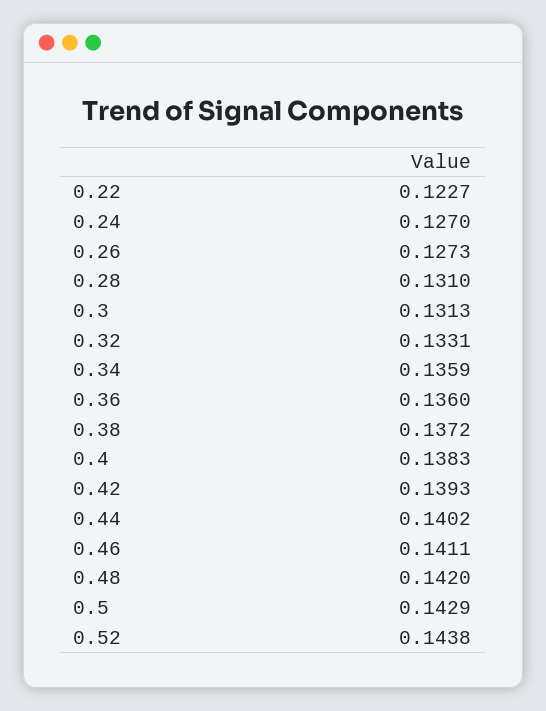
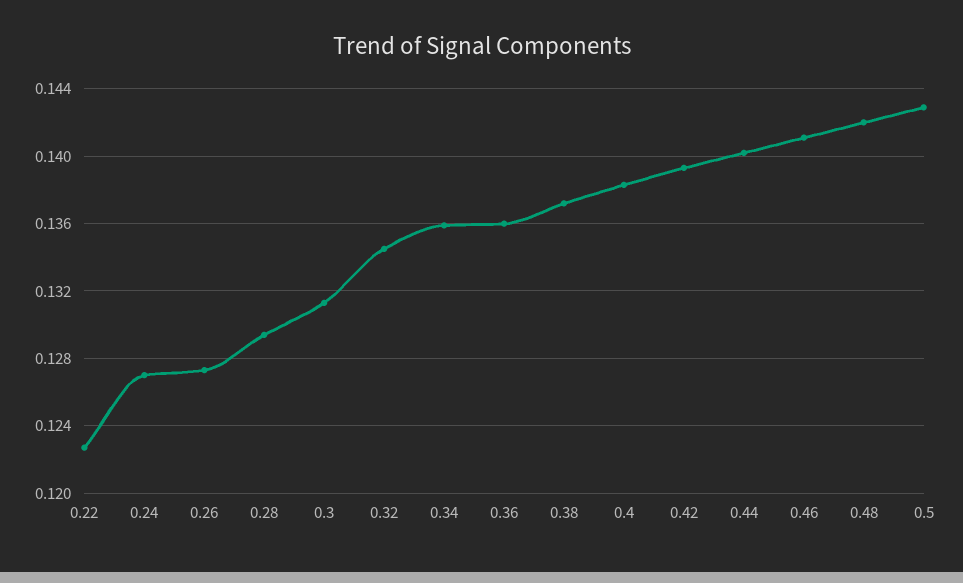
0.28: 0.131 -> 0.1295
0.32: 0.1331 -> 0.1345
0.52: 0.1438 -> none

